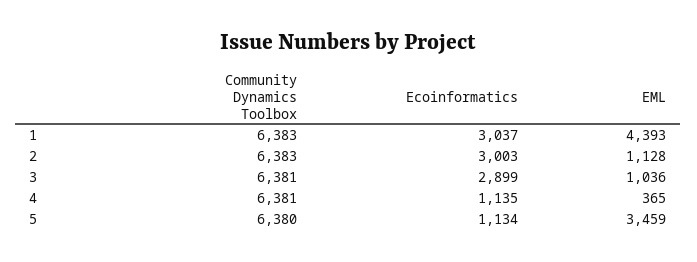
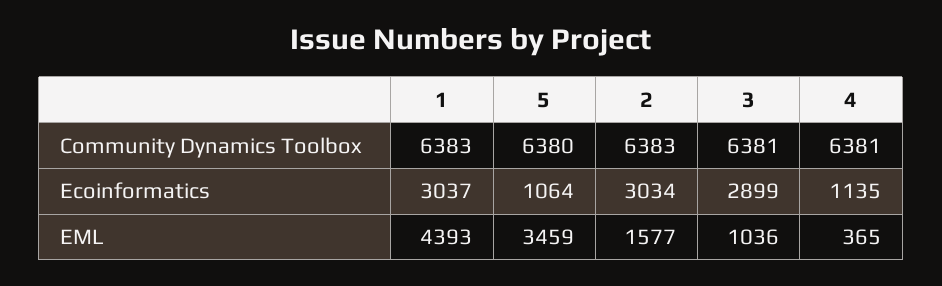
Ecoinformatics, 2: 3003 -> 3034
EML, 2: 1128 -> 1577
Ecoinformatics, 5: 1134 -> 1064

